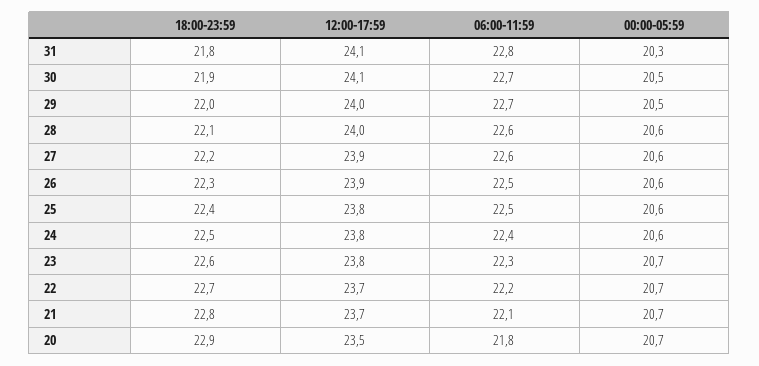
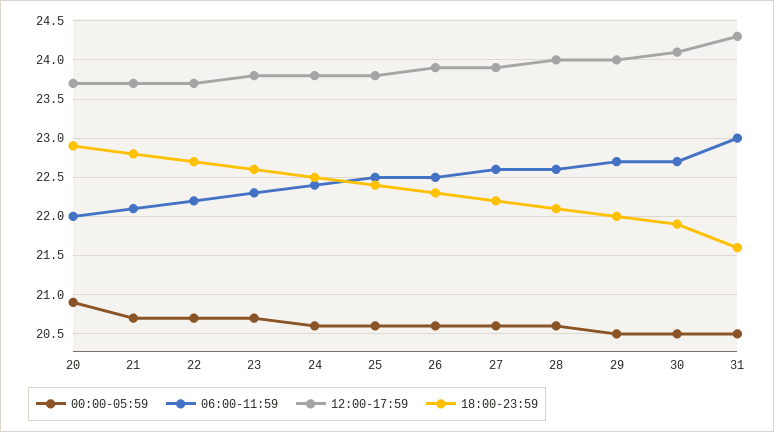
18:00-23:59, 31: 21.8 -> 21.6
12:00-17:59, 31: 24.1 -> 24.3
06:00-11:59, 31: 22.8 -> 23
00:00-05:59, 31: 20.3 -> 20.5
12:00-17:59, 20: 23.5 -> 23.7
06:00-11:59, 20: 21.8 -> 22
00:00-05:59, 20: 20.7 -> 20.9

